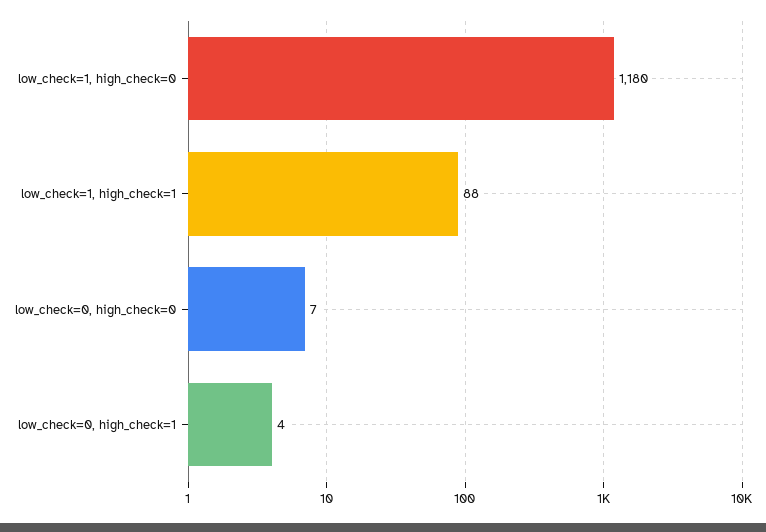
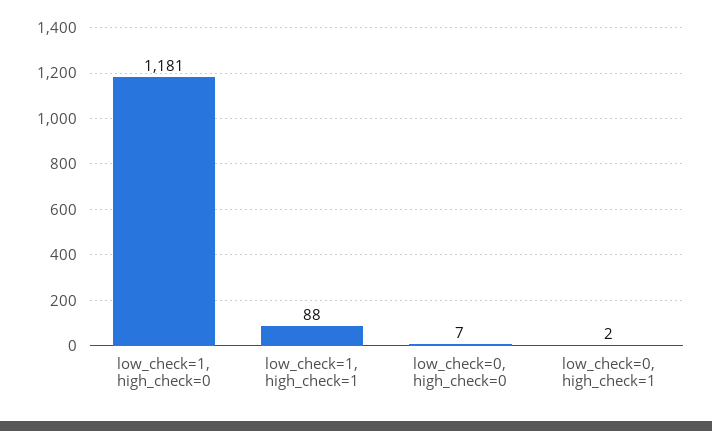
low_check=1, high_check=0: 1180 -> 1181
low_check=0, high_check=1: 4 -> 2

